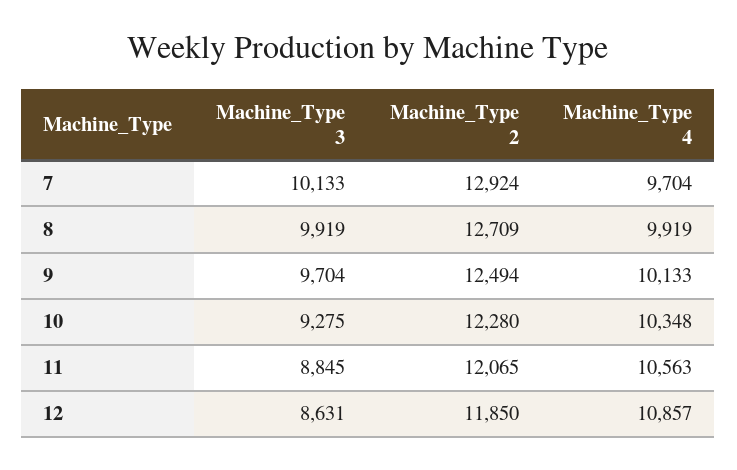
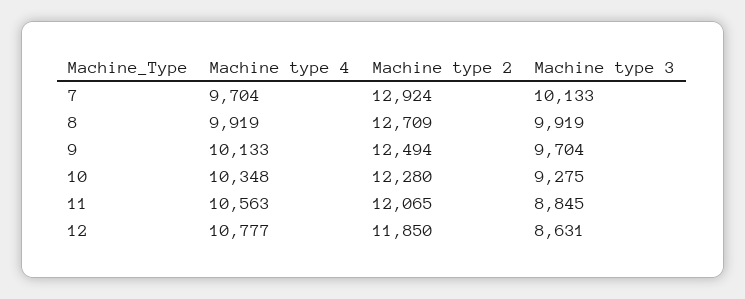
Machine_Type 4, 12: 10857 -> 10777

